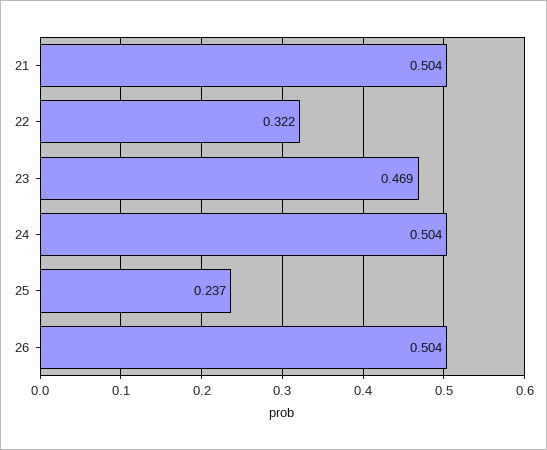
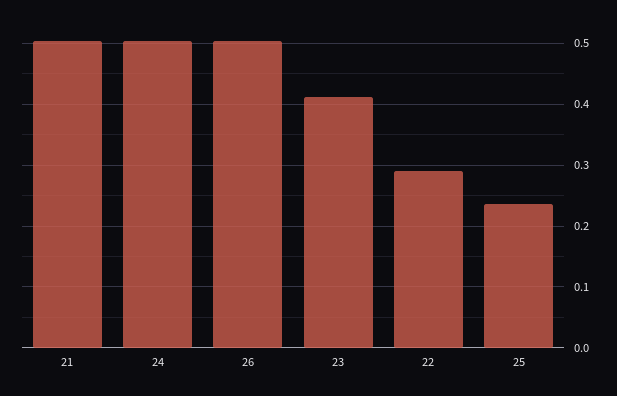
22: 0.322 -> 0.29
23: 0.469 -> 0.41

